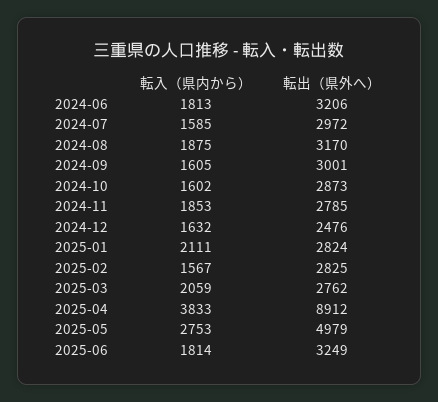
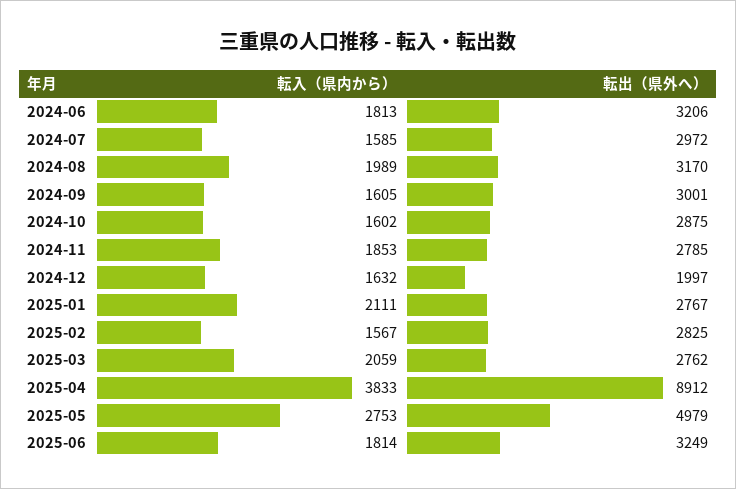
転入（県内から）, 2024-08: 1875 -> 1989
転出（県外へ）, 2024-10: 2873 -> 2875
転出（県外へ）, 2024-12: 2476 -> 1997
転出（県外へ）, 2025-01: 2824 -> 2767

